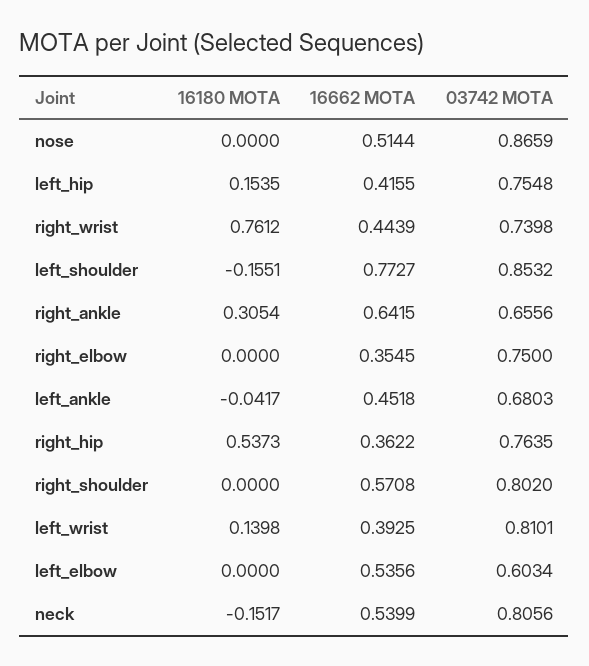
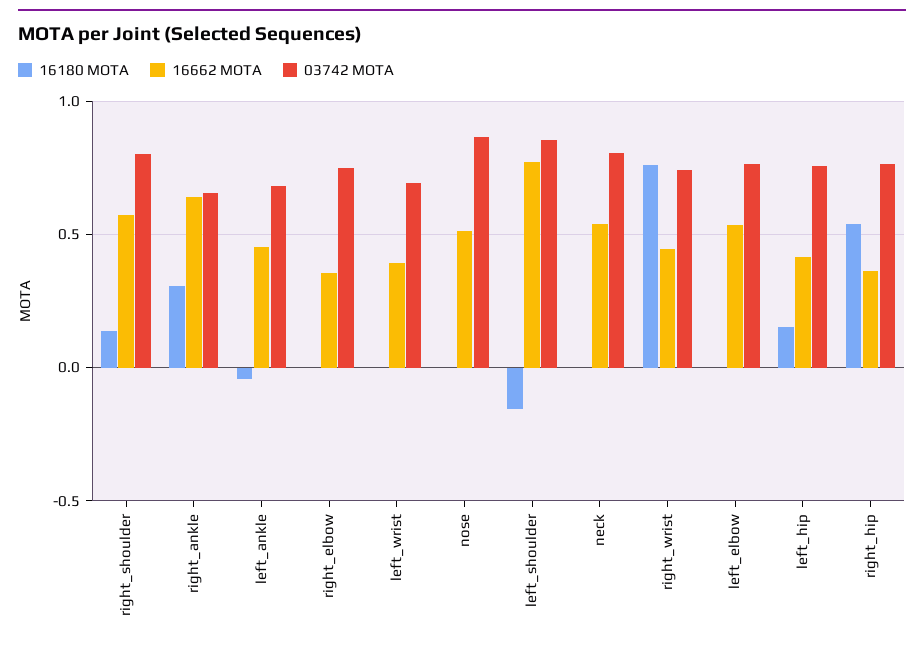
16180 MOTA, right_shoulder: 0 -> 0.15
16180 MOTA, left_wrist: 0.1398 -> 0
03742 MOTA, left_wrist: 0.8101 -> 0.7
03742 MOTA, left_elbow: 0.6034 -> 0.75
16180 MOTA, neck: -0.1517 -> 0

